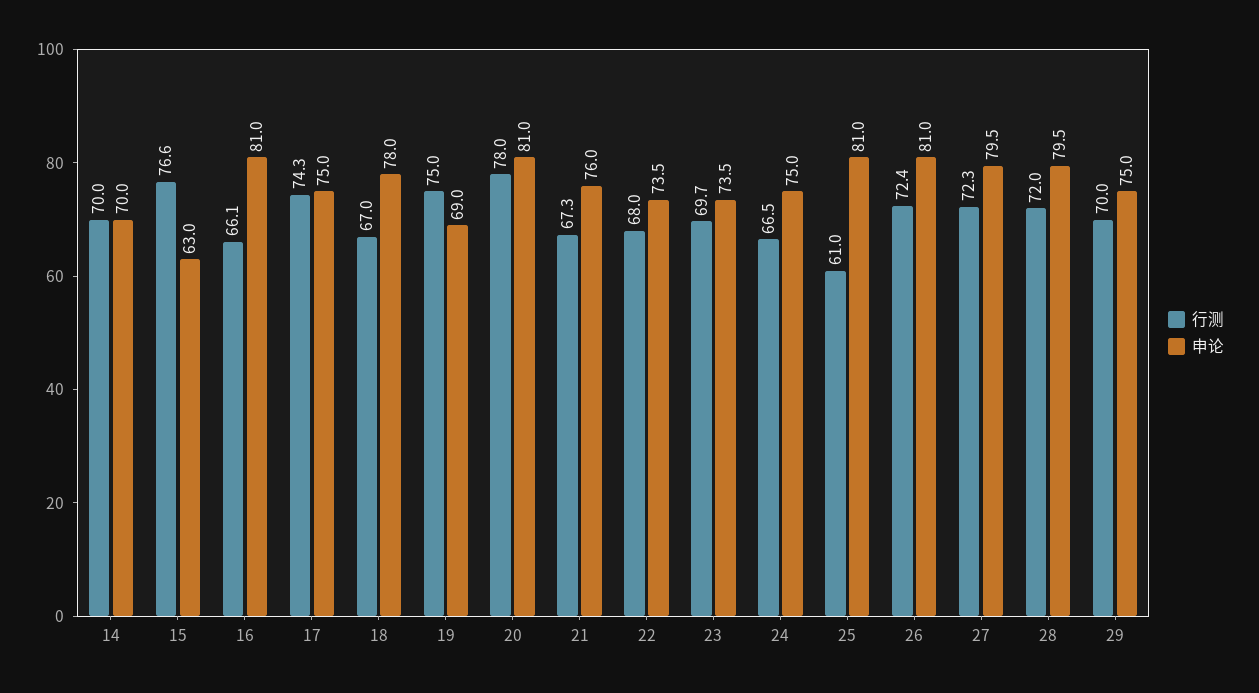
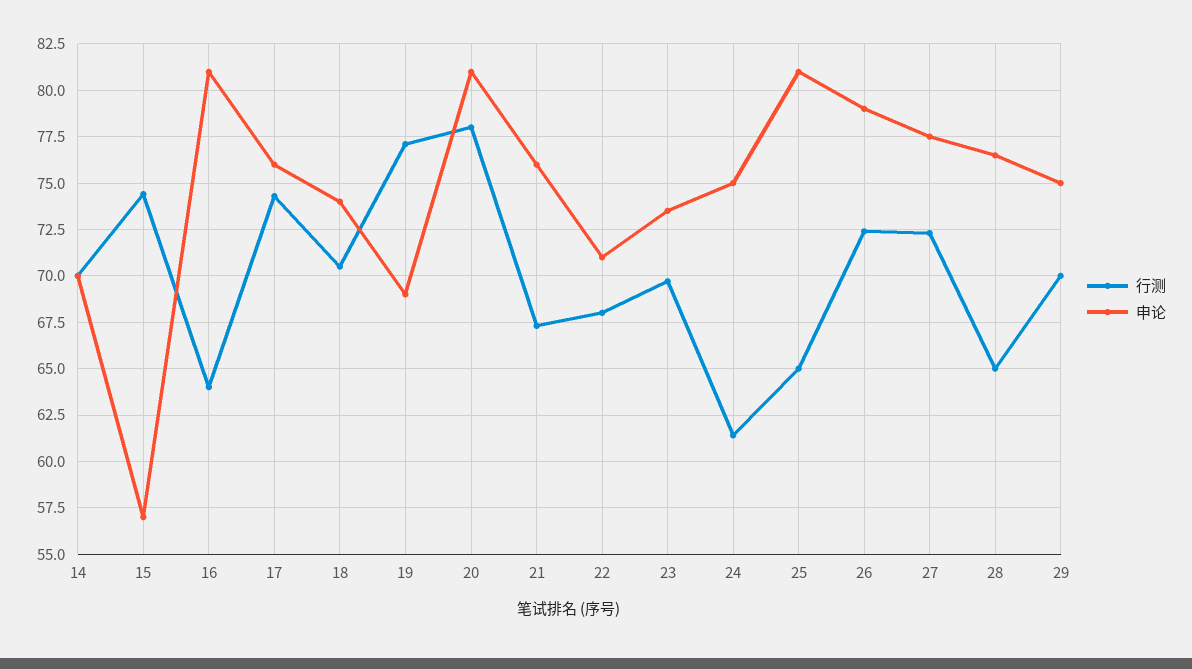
行测, 15: 76.6 -> 74.5
申论, 15: 63 -> 57
行测, 16: 66.1 -> 64
申论, 17: 75 -> 76
行测, 18: 67 -> 70.5
申论, 18: 78 -> 74
行测, 19: 75 -> 77
申论, 22: 73.5 -> 71
行测, 24: 66.5 -> 61.5
行测, 25: 61 -> 65
申论, 26: 81 -> 79
申论, 27: 79.5 -> 77.5
行测, 28: 72 -> 65
申论, 28: 79.5 -> 76.5

